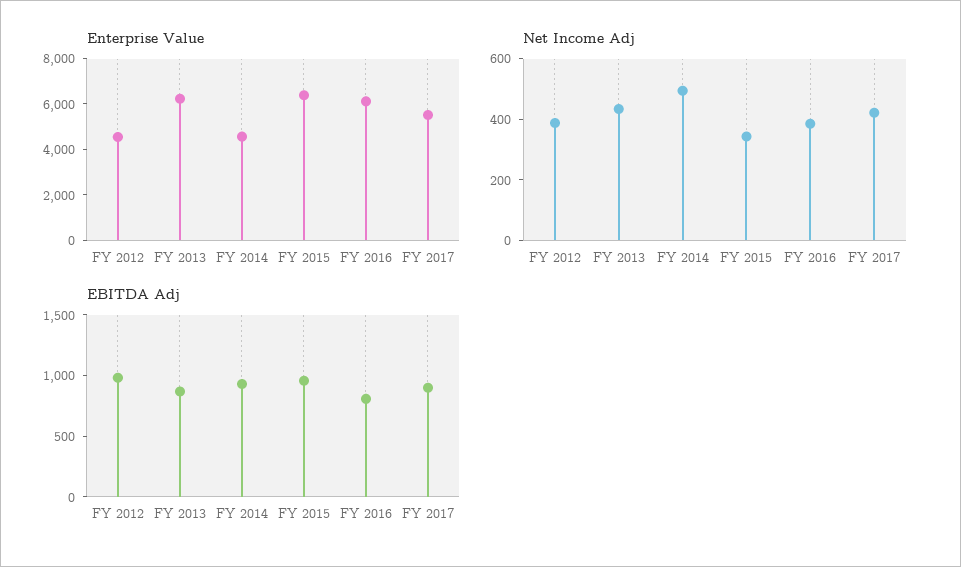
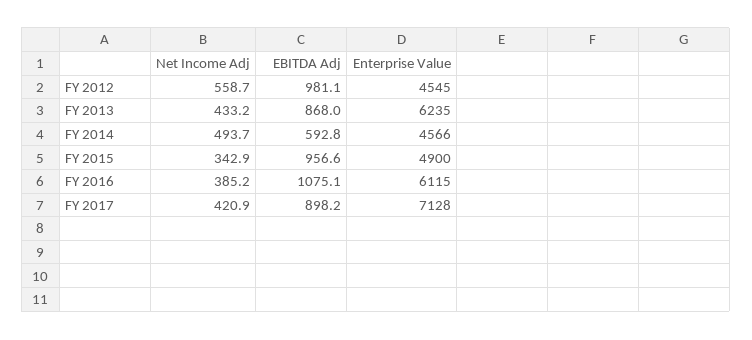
Enterprise Value, FY 2015: 6500 -> 4900
Enterprise Value, FY 2017: 5500 -> 7128
Net Income Adj, FY 2012: 400 -> 558.7
EBITDA Adj, FY 2014: 900 -> 592.8
EBITDA Adj, FY 2016: 800 -> 1075.1

